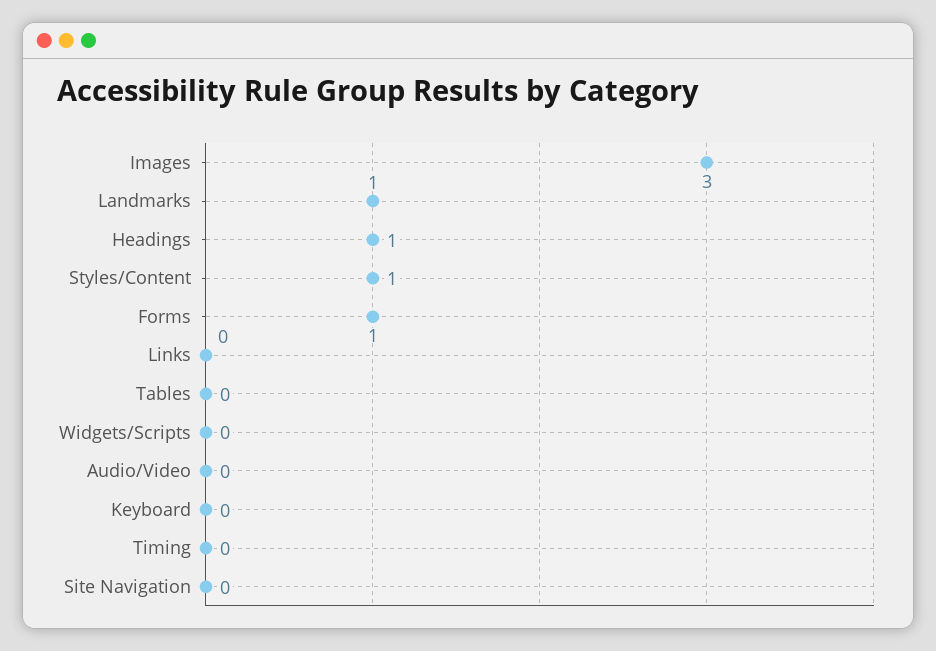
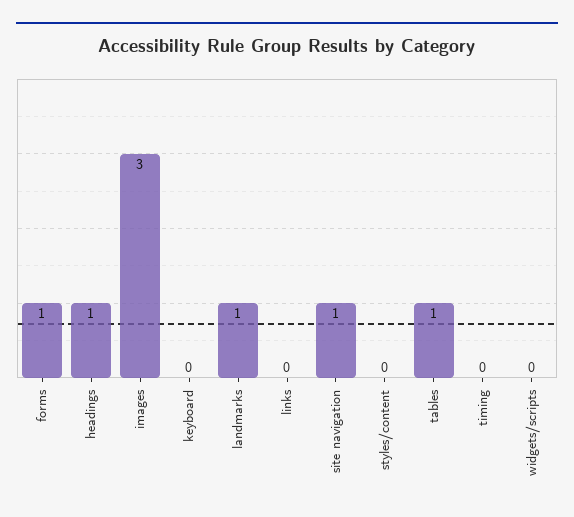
Styles/Content: 1 -> 0
Tables: 0 -> 1
Audio/Video: 0 -> none
Site Navigation: 0 -> 1

